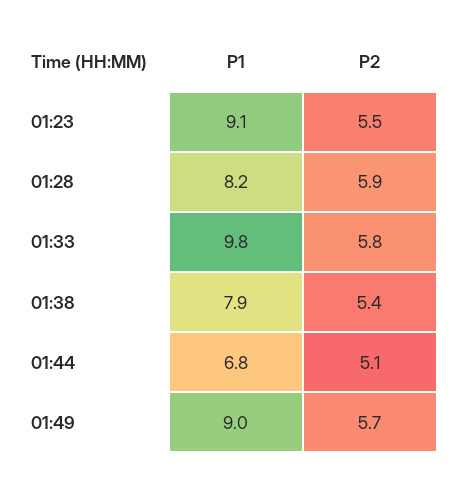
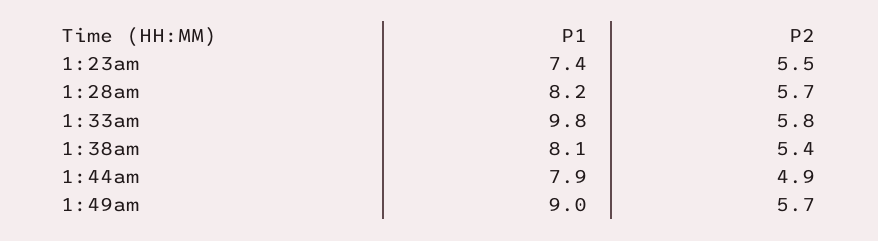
P1, 01:23: 9.1 -> 7.4
P2, 01:28: 5.9 -> 5.7
P1, 01:38: 7.9 -> 8.1
P1, 01:44: 6.8 -> 7.9
P2, 01:44: 5.1 -> 4.9

